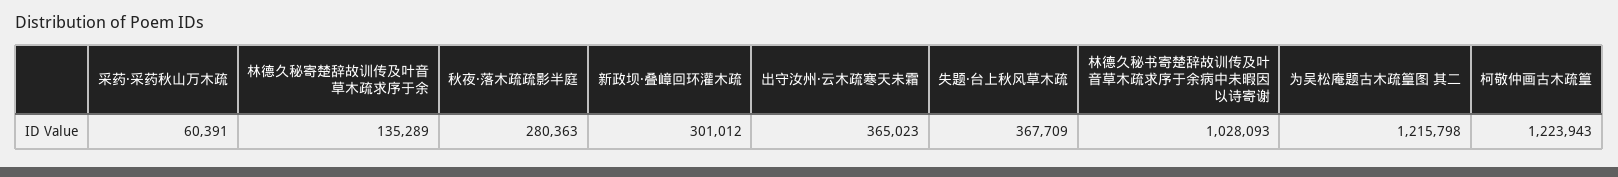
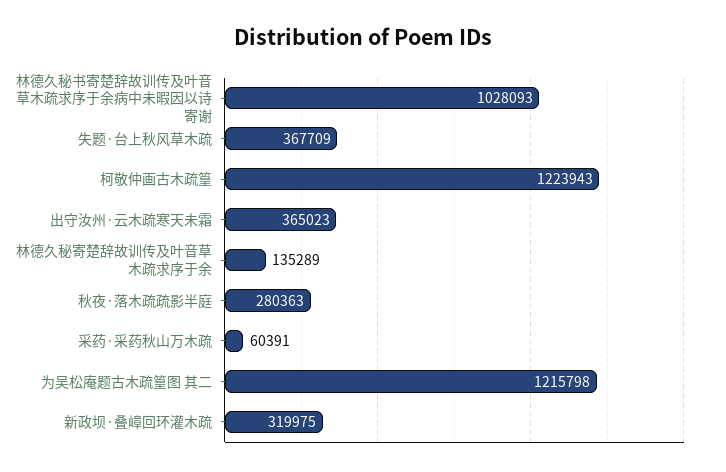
新政坝·叠嶂回环灌木疏: 301012 -> 319975

